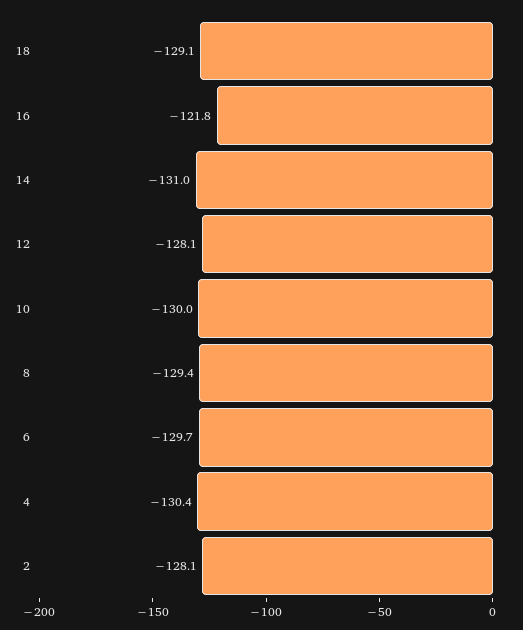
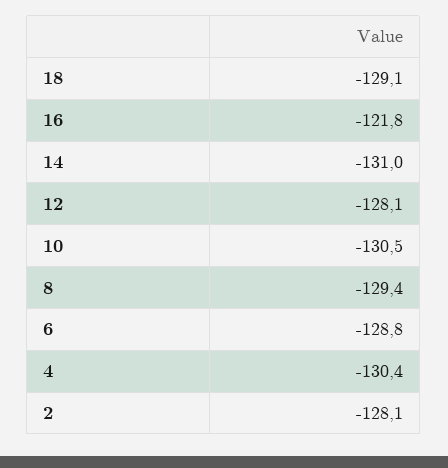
10: -130 -> -130.5
6: -129.7 -> -128.8

